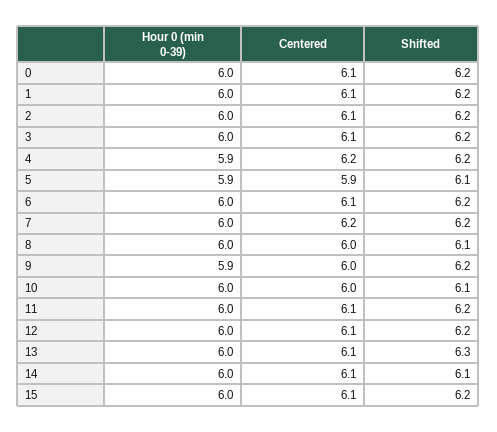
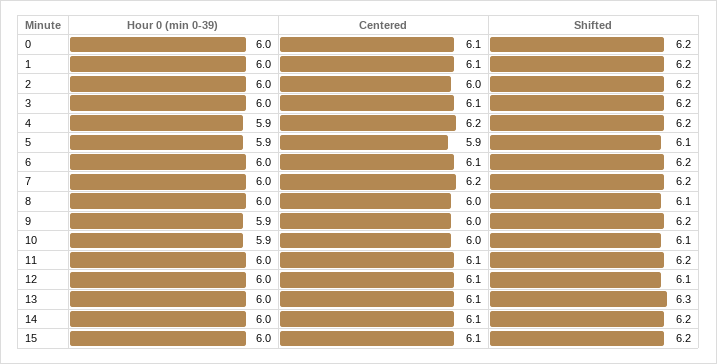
Centered, 2: 6.1 -> 6
Hour 0 (min 0-39), 10: 6 -> 5.9
Shifted, 12: 6.2 -> 6.1
Shifted, 14: 6.1 -> 6.2

